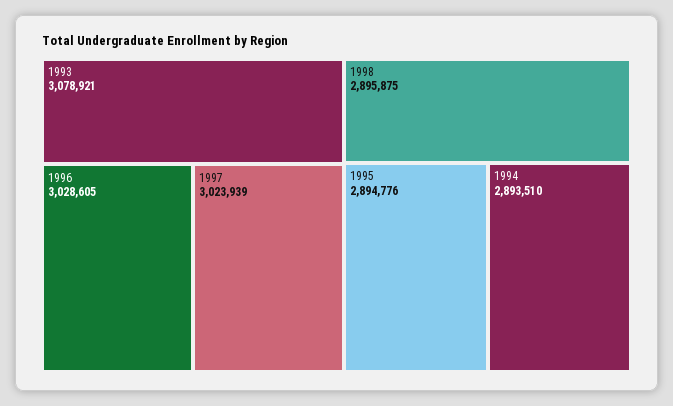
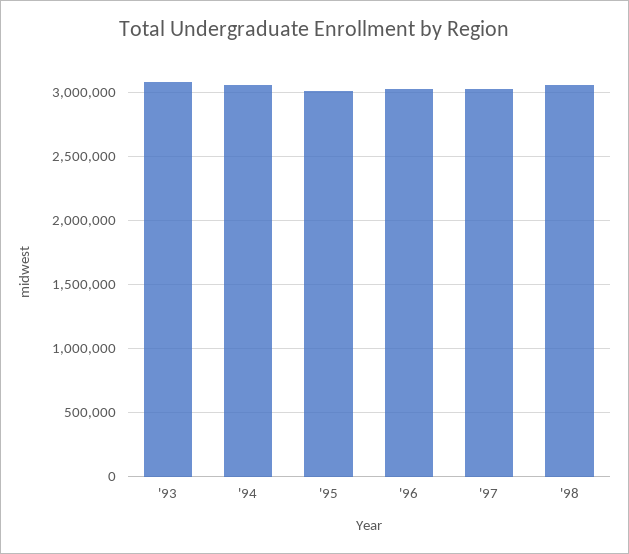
1998: 2895875 -> 3050000
1995: 2894776 -> 3000000
1994: 2893510 -> 3050000

